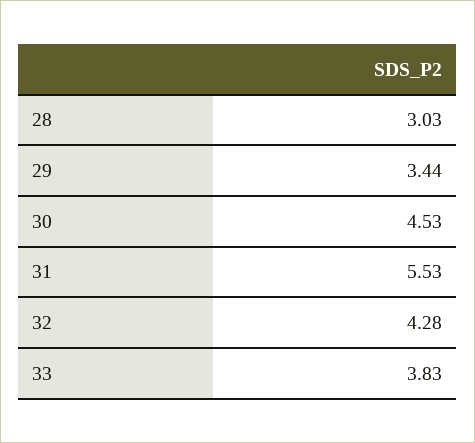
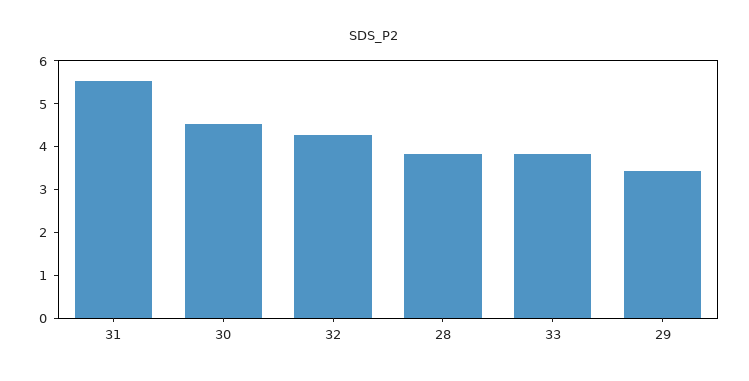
28: 3.03 -> 3.8

